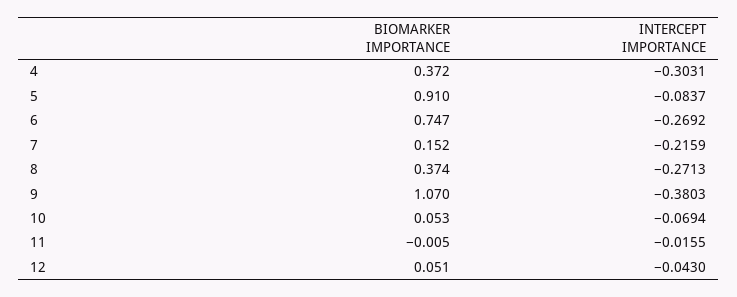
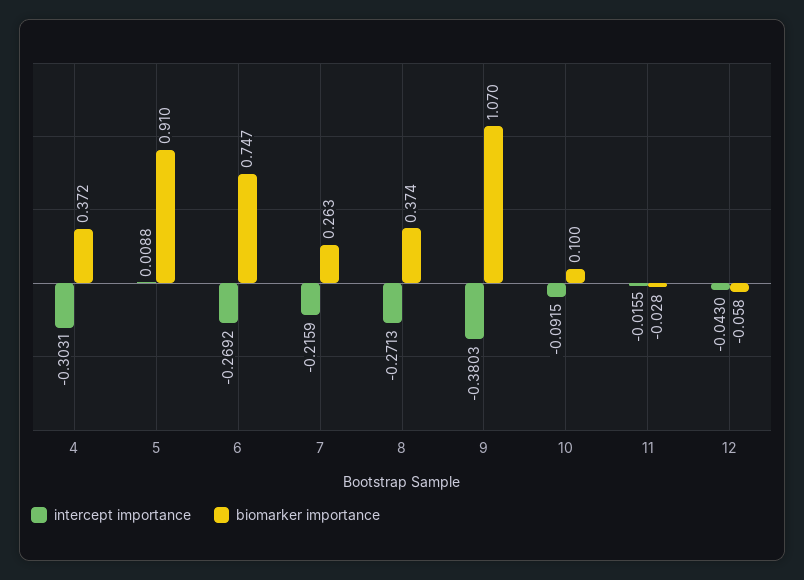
INTERCEPT IMPORTANCE, 5: -0.0837 -> 0.0088
BIOMARKER IMPORTANCE, 7: 0.152 -> 0.263
BIOMARKER IMPORTANCE, 10: 0.053 -> 0.1
INTERCEPT IMPORTANCE, 10: -0.0694 -> -0.0915
BIOMARKER IMPORTANCE, 11: -0.005 -> -0.028
BIOMARKER IMPORTANCE, 12: 0.051 -> -0.058

